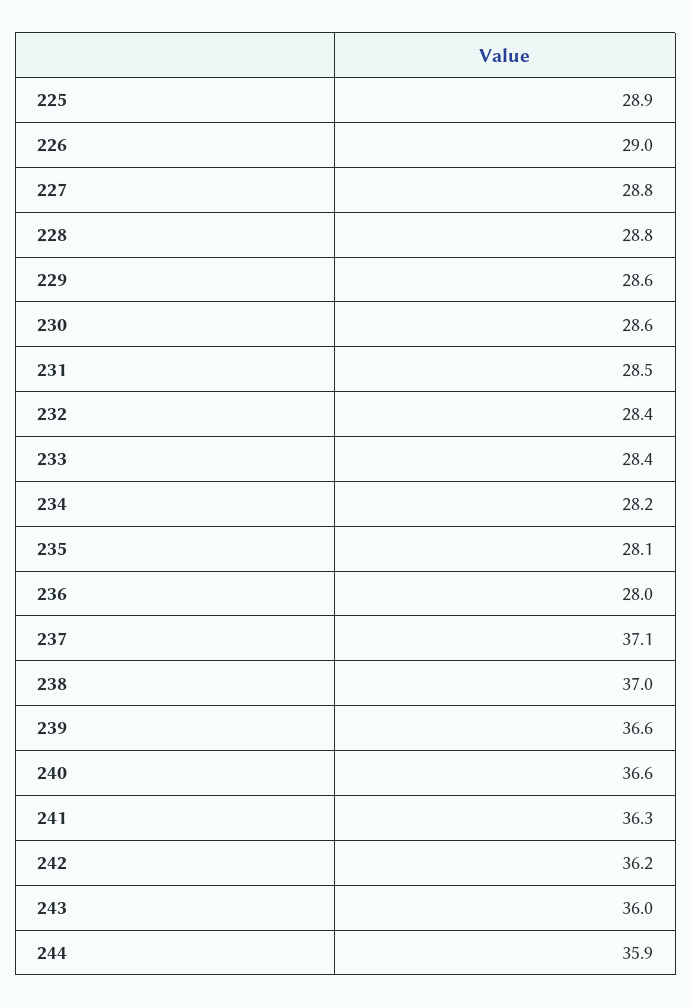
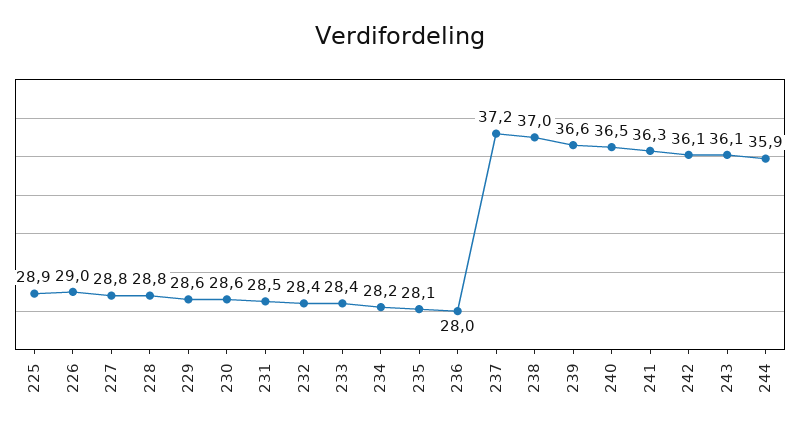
237: 37.1 -> 37.2
240: 36.6 -> 36.5
242: 36.2 -> 36.1
243: 36 -> 36.1

